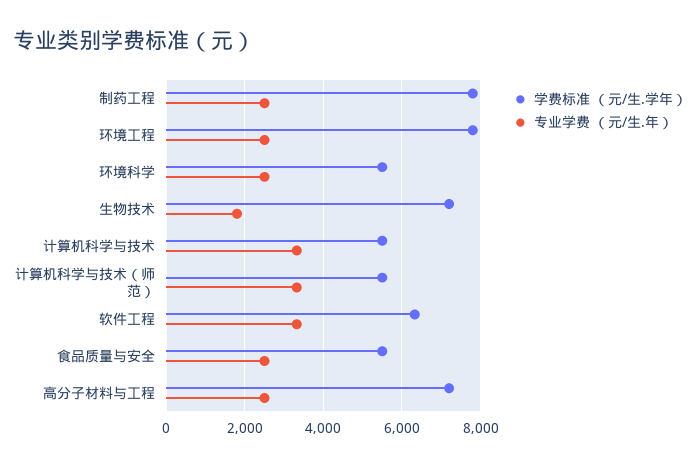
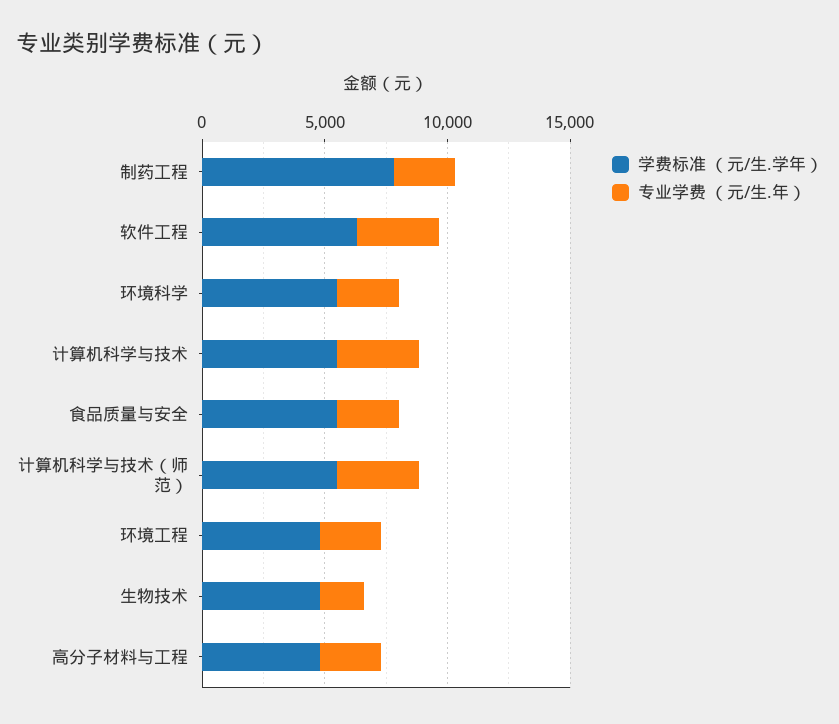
学费标准 （元/生.学年）, 环境工程: 7800 -> 5000
学费标准 （元/生.学年）, 生物技术: 7200 -> 5000
学费标准 （元/生.学年）, 高分子材料与工程: 7200 -> 5000

